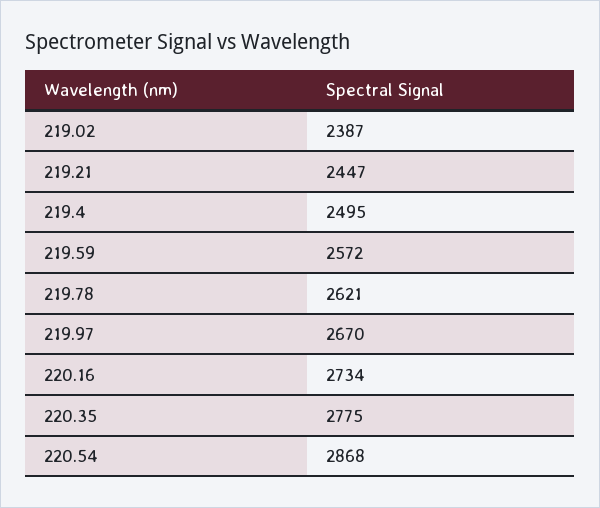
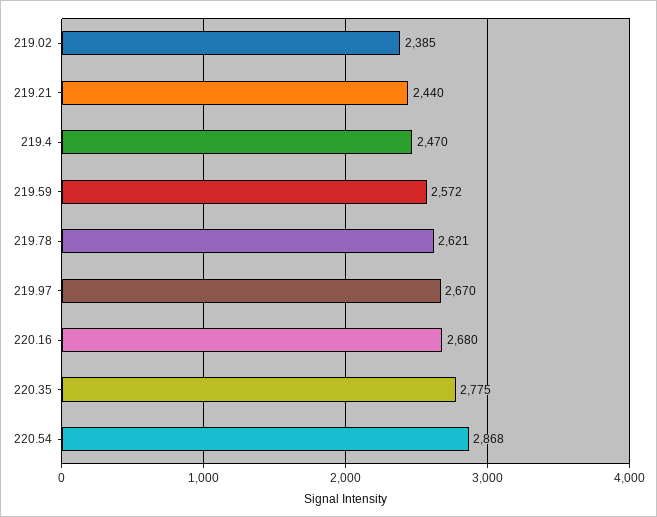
219.02: 2387 -> 2385
219.21: 2447 -> 2440
219.4: 2495 -> 2470
220.16: 2734 -> 2680

